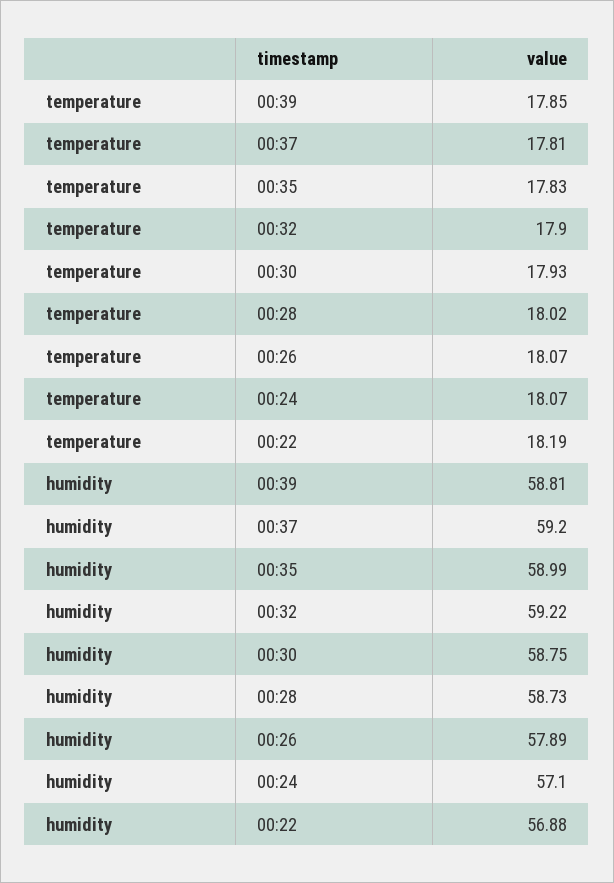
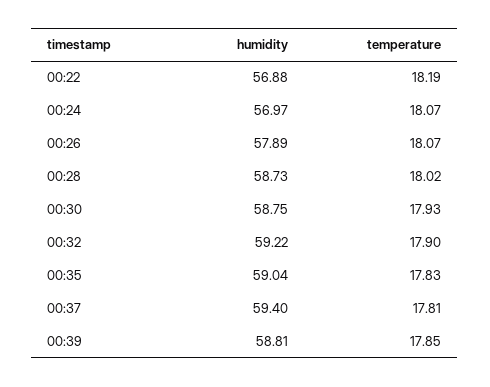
humidity, 00:37: 59.2 -> 59.4
humidity, 00:35: 58.99 -> 59.04
humidity, 00:24: 57.1 -> 56.97

